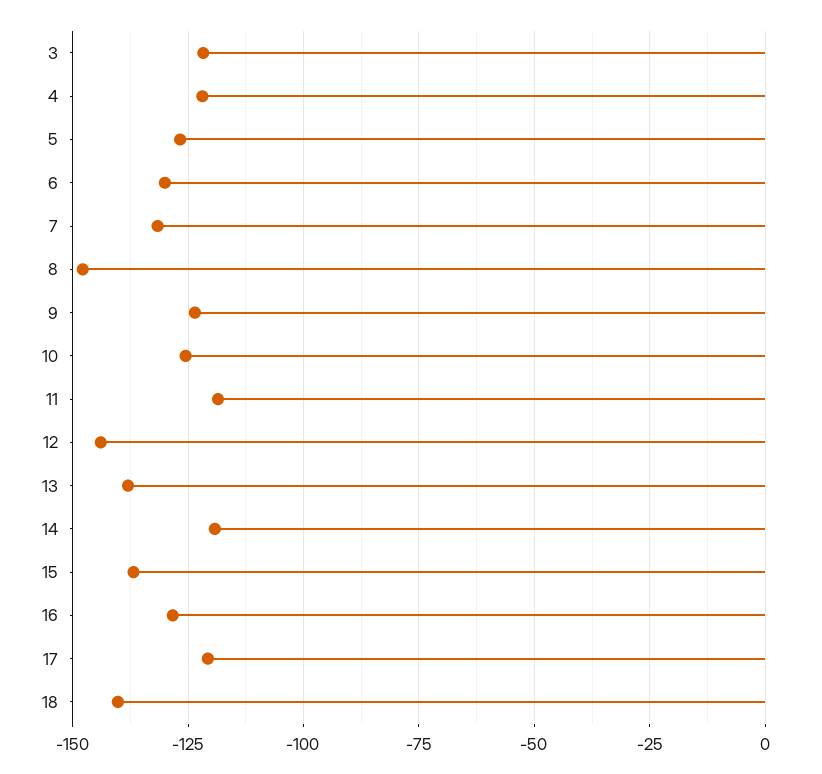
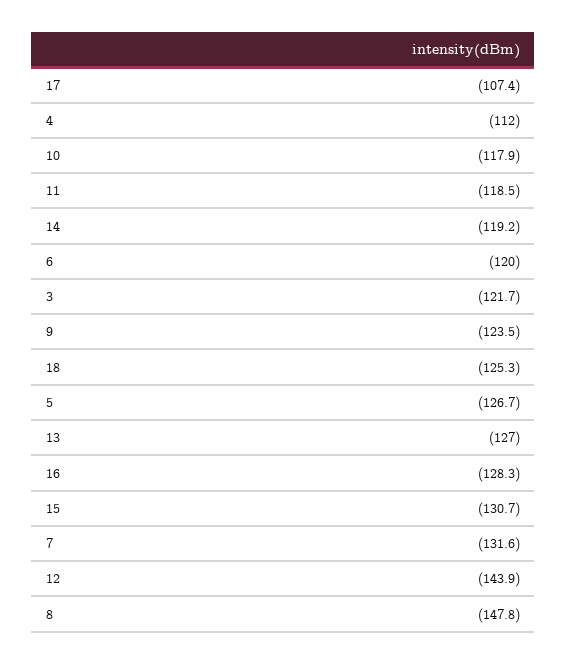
4: -122.5 -> -112
6: -130 -> -120
10: -125 -> -117.9
13: -137.5 -> -127
15: -137.5 -> -130.7
17: -120 -> -107.4
18: -140 -> -125.3

